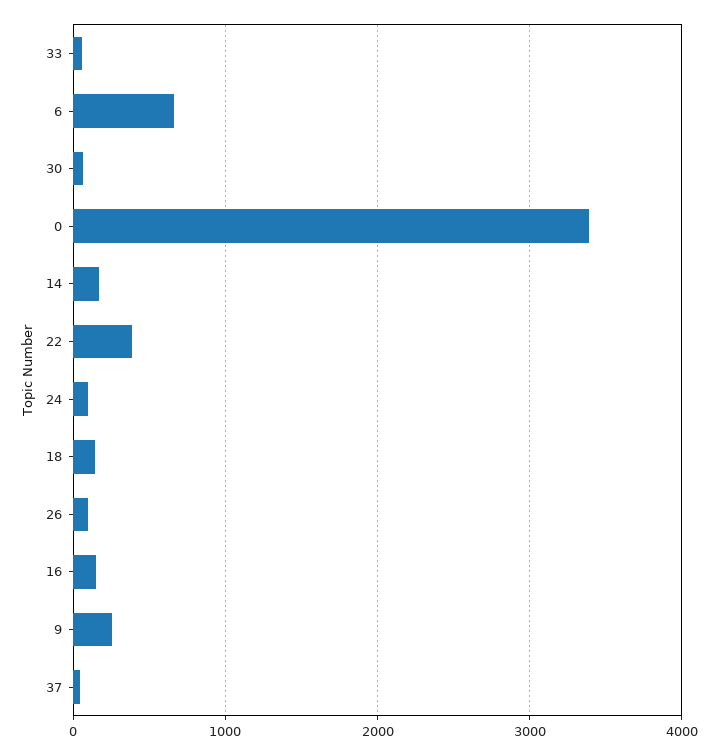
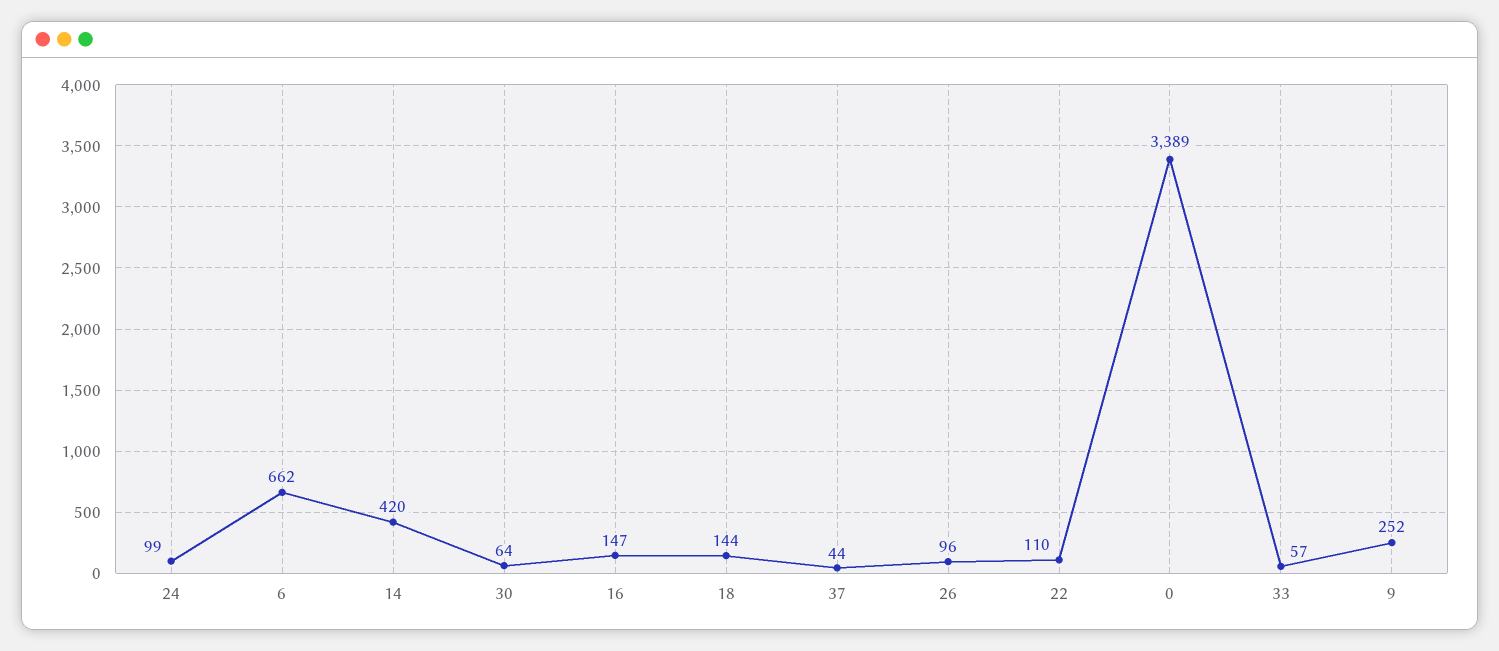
14: 200 -> 420
22: 400 -> 110

